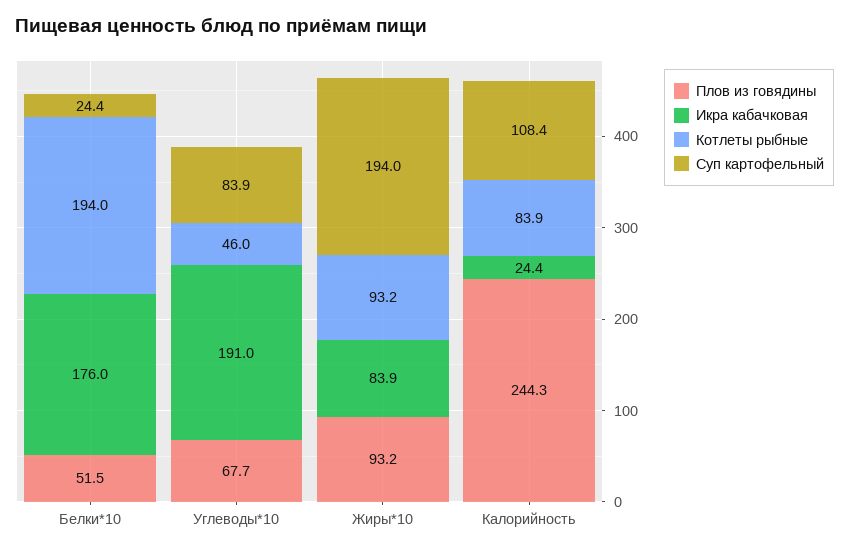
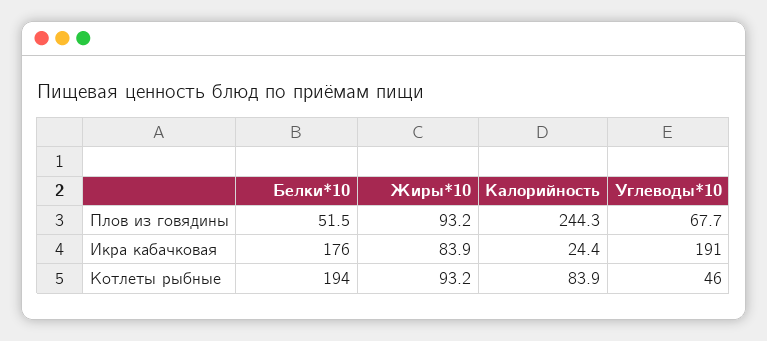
Суп картофельный, Белки*10: 24.4 -> none
Суп картофельный, Углеводы*10: 83.9 -> none
Суп картофельный, Жиры*10: 194 -> none
Суп картофельный, Калорийность: 108.4 -> none

